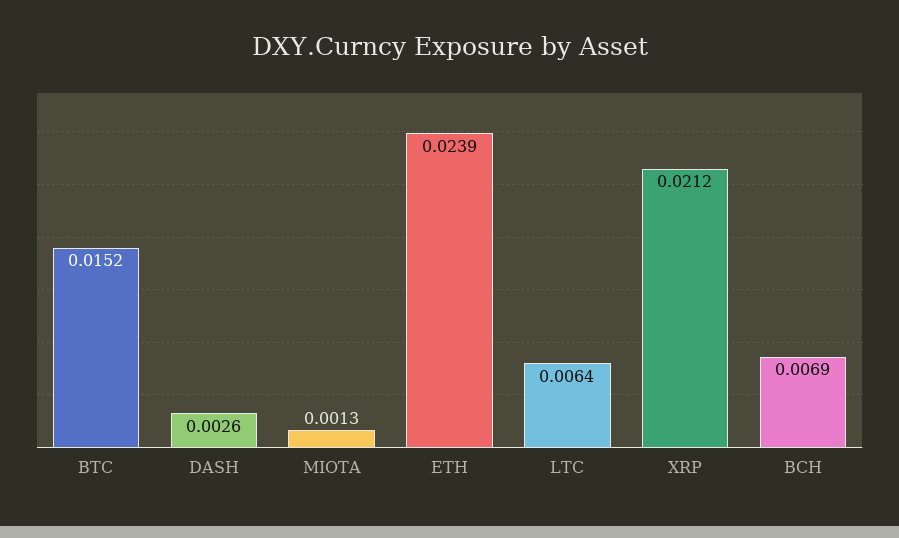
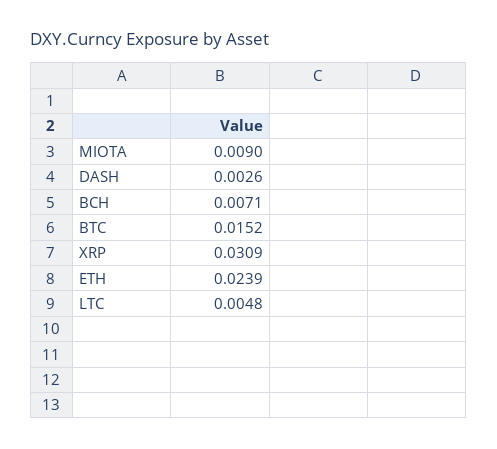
MIOTA: 0.0013 -> 0.009
LTC: 0.0064 -> 0.0048
XRP: 0.0212 -> 0.0309
BCH: 0.0069 -> 0.0071

